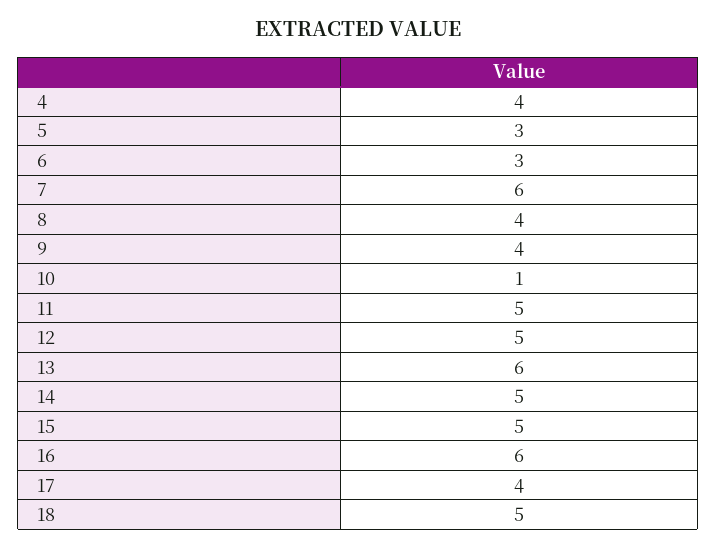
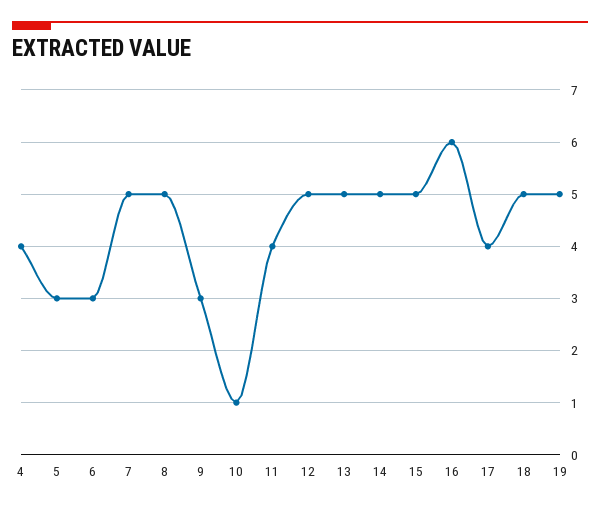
7: 6 -> 5
8: 4 -> 5
9: 4 -> 3
11: 5 -> 4
13: 6 -> 5
19: none -> 5

